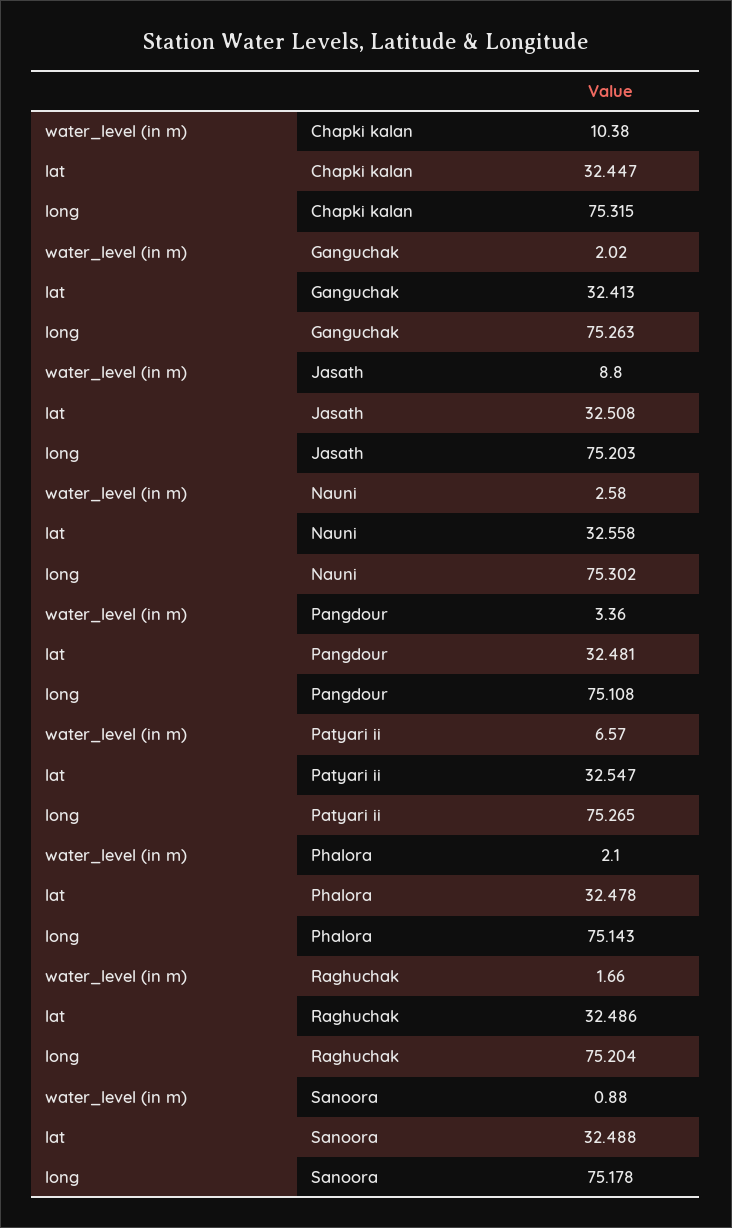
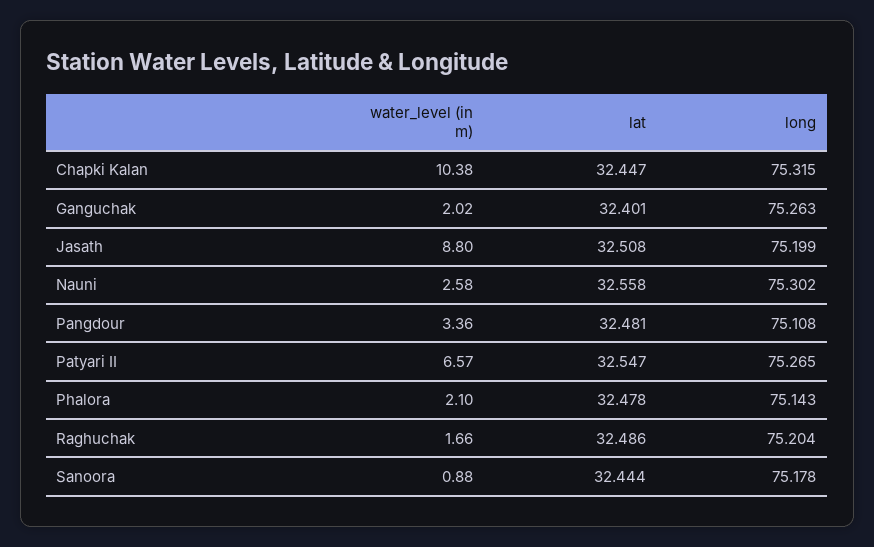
lat, Ganguchak: 32.413 -> 32.401
long, Jasath: 75.203 -> 75.199
lat, Sanoora: 32.488 -> 32.444

